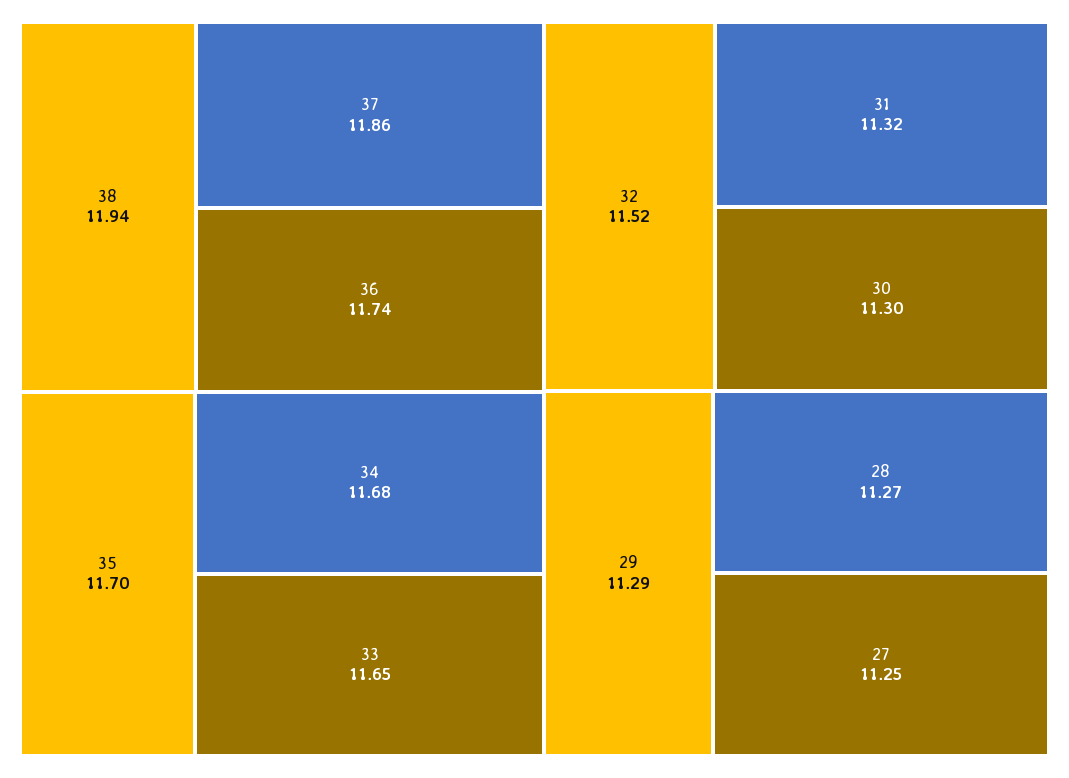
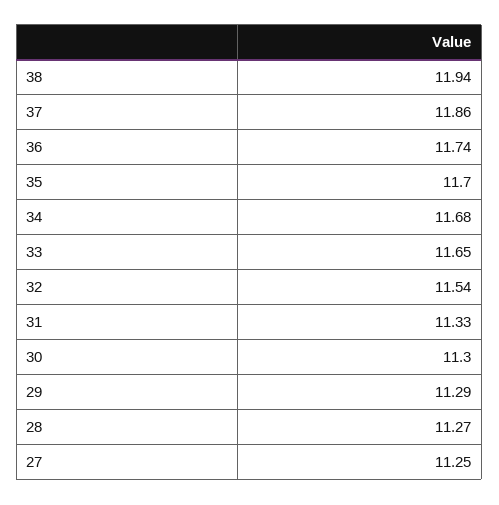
32: 11.52 -> 11.54
31: 11.32 -> 11.33

